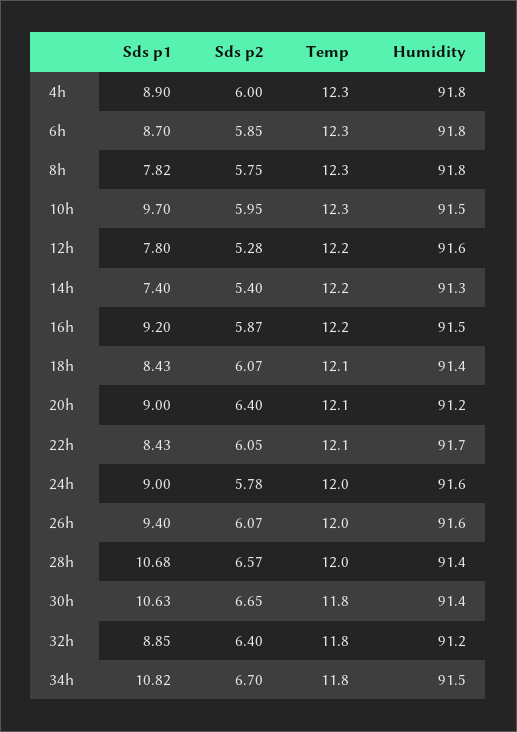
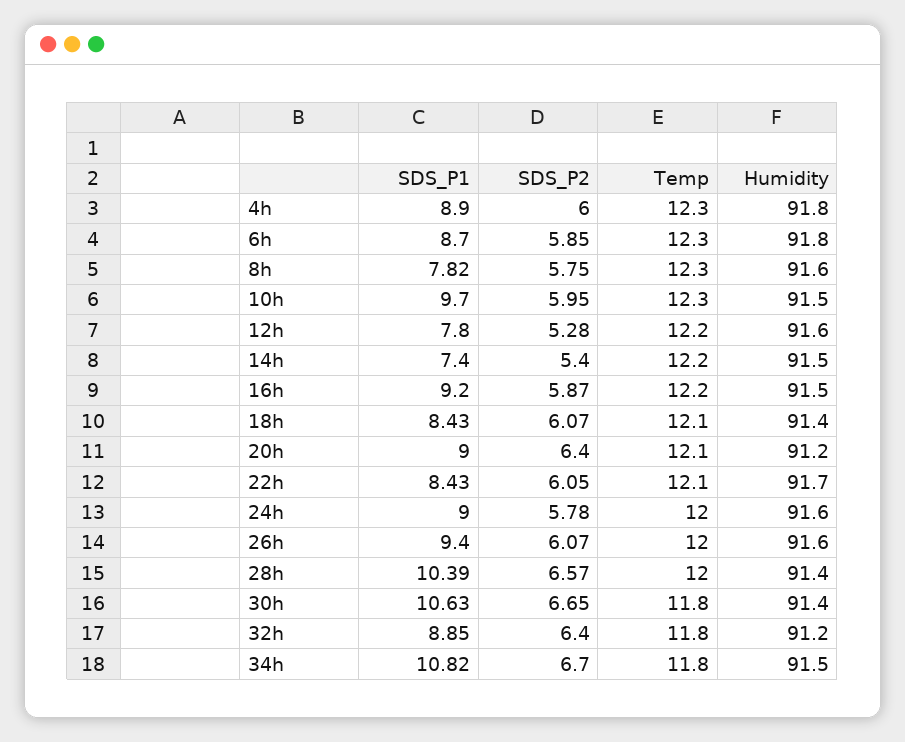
Humidity, 8h: 91.8 -> 91.6
Humidity, 14h: 91.3 -> 91.5
Sds p1, 28h: 10.68 -> 10.39

